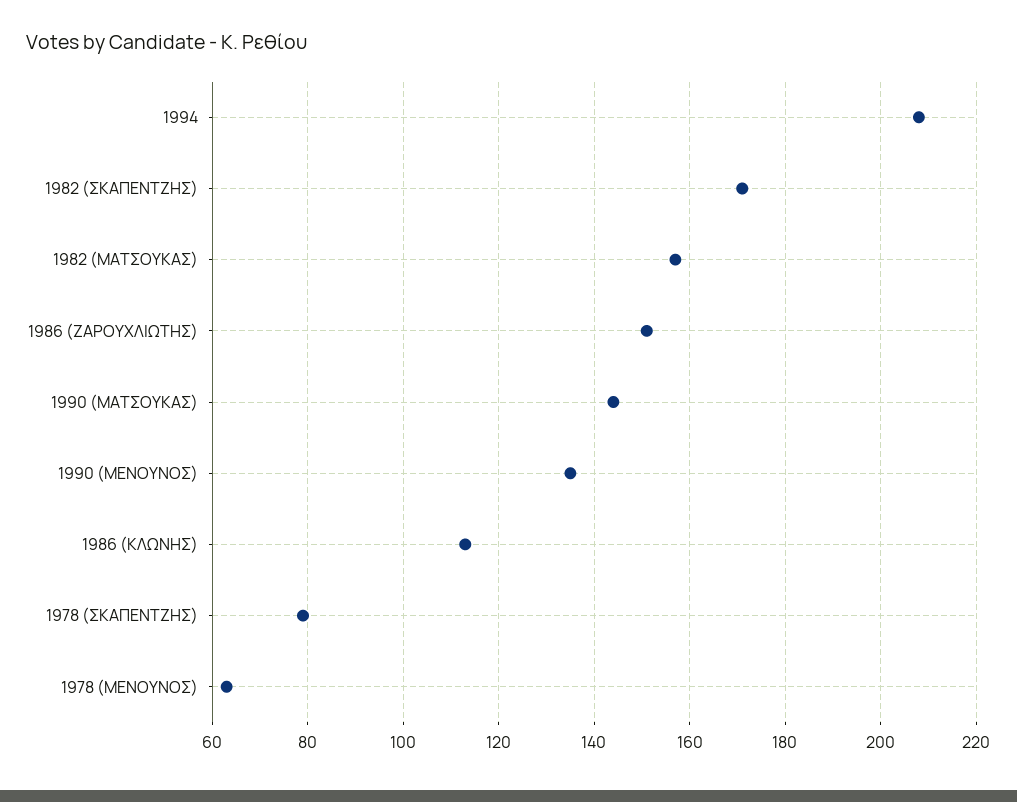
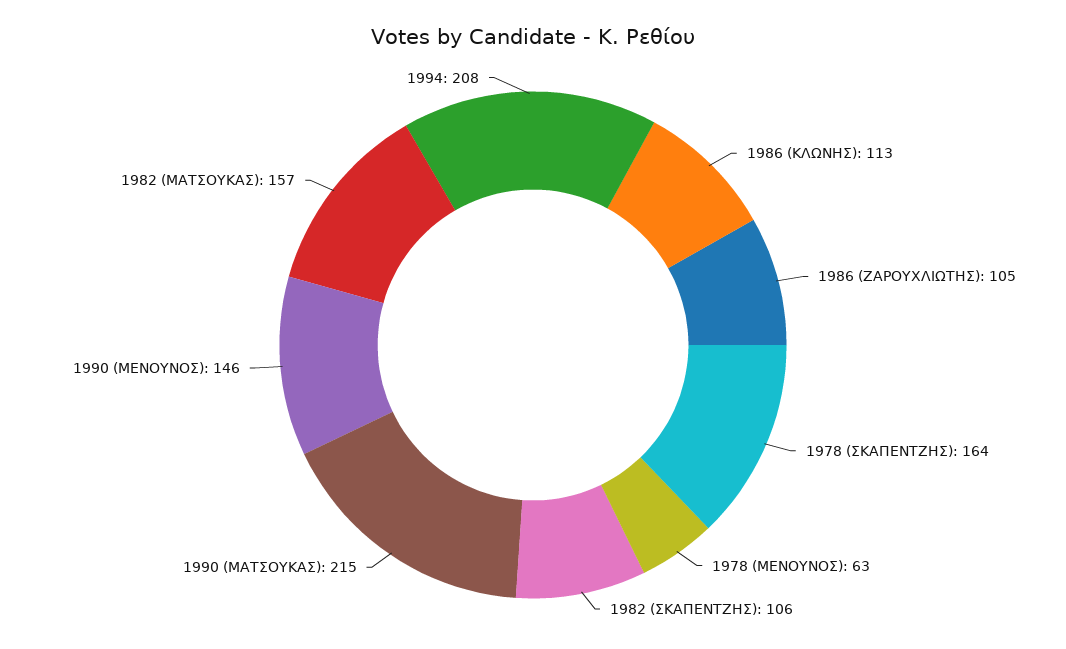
1982 (ΣΚΑΠΕΝΤΖΗΣ): 170 -> 106
1986 (ΖΑΡΟΥΧΛΙΩΤΗΣ): 150 -> 105
1990 (ΜΑΤΣΟΥΚΑΣ): 145 -> 215
1990 (ΜΕΝΟΥΝΟΣ): 135 -> 146
1978 (ΣΚΑΠΕΝΤΖΗΣ): 80 -> 164

